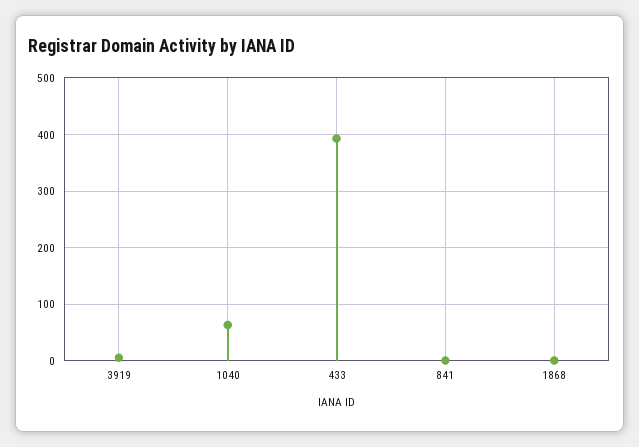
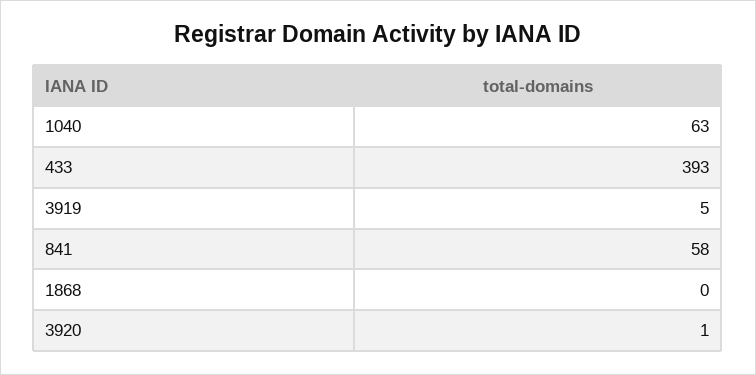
841: 0 -> 58
3920: none -> 1

